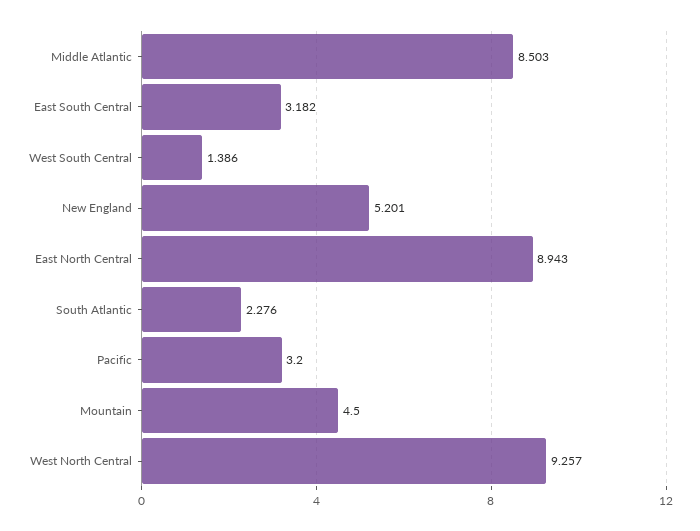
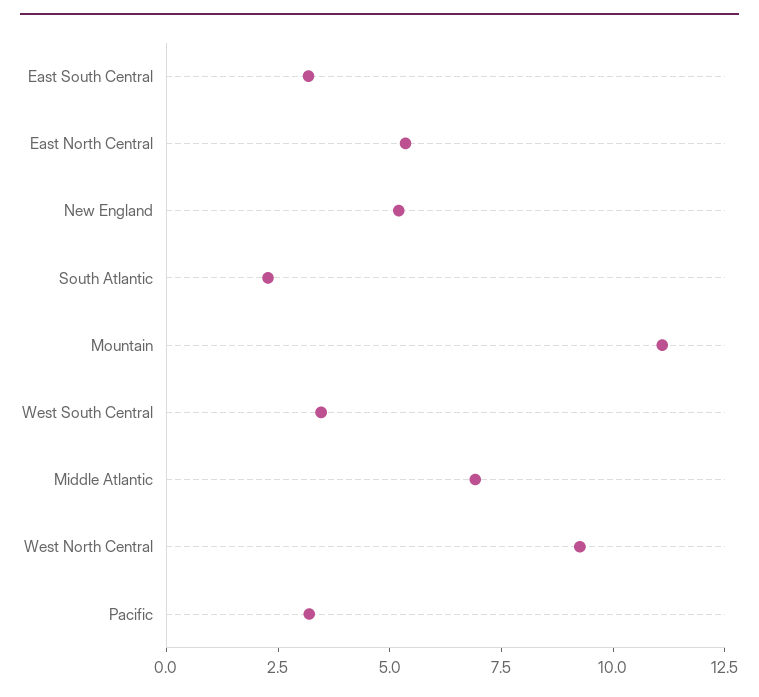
Middle Atlantic: 8.503 -> 7
West South Central: 1.386 -> 3.5
East North Central: 8.943 -> 5.5
Mountain: 4.5 -> 11

